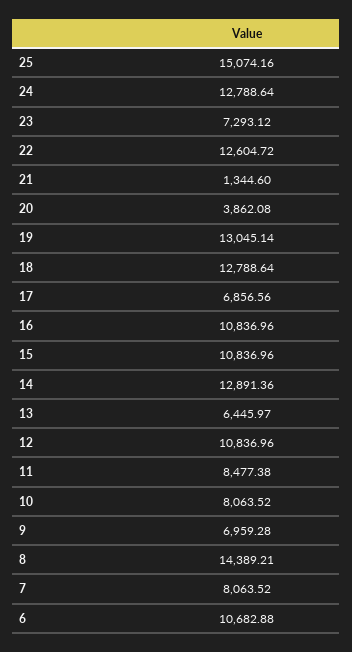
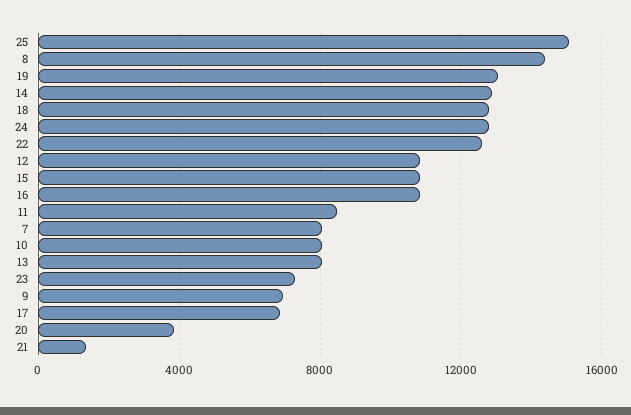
13: 6445.97 -> 8000
6: 10682.88 -> none

